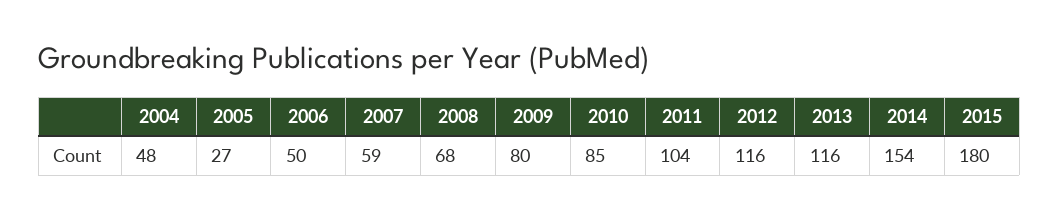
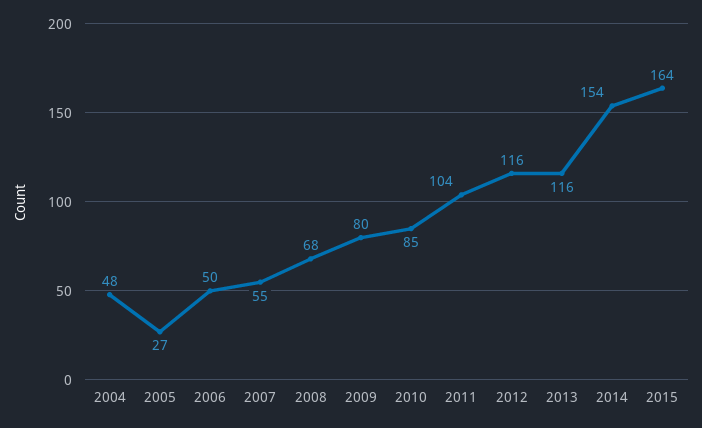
2007: 59 -> 55
2015: 180 -> 164

